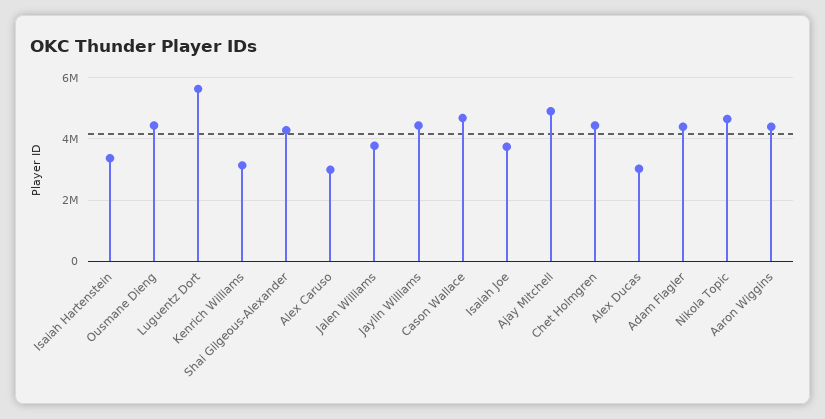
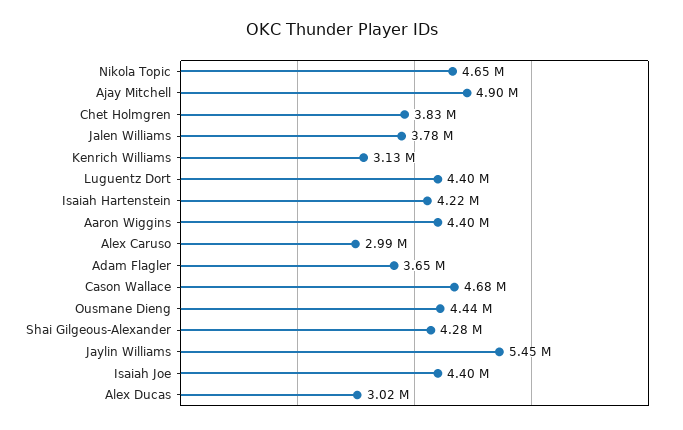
Isaiah Hartenstein: 3400000 -> 4220000
Luguentz Dort: 5600000 -> 4400000
Jaylin Williams: 4400000 -> 5450000
Isaiah Joe: 3800000 -> 4400000
Chet Holmgren: 4400000 -> 3830000
Adam Flagler: 4400000 -> 3650000

